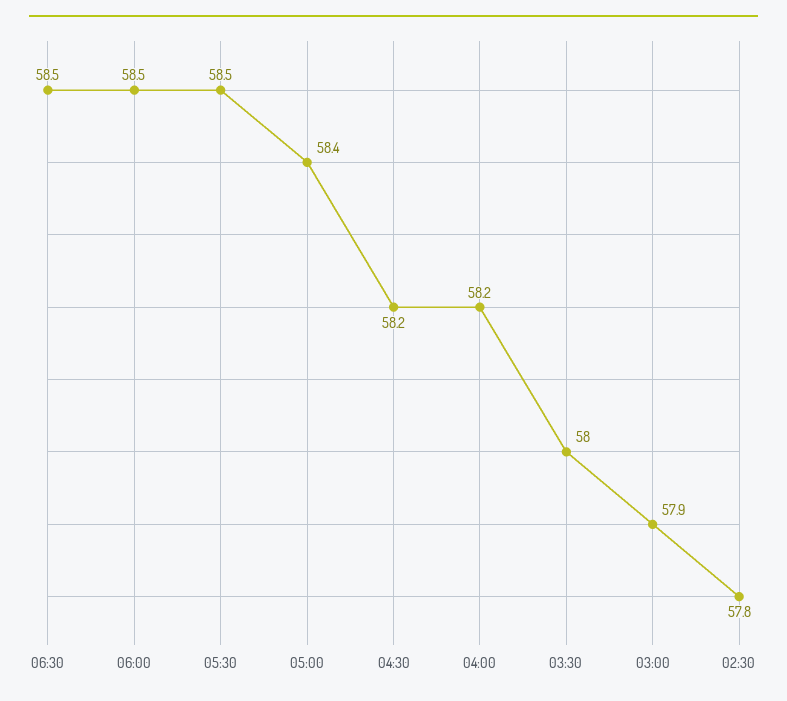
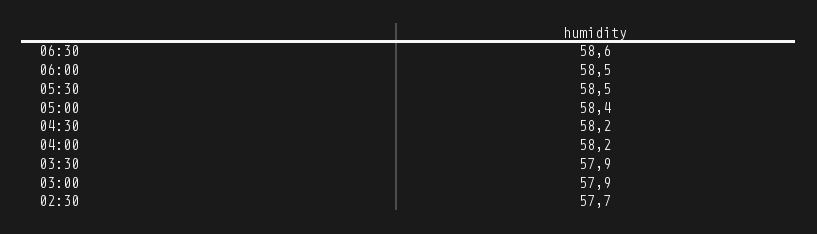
06:30: 58.5 -> 58.6
03:30: 58 -> 57.9
02:30: 57.8 -> 57.7

